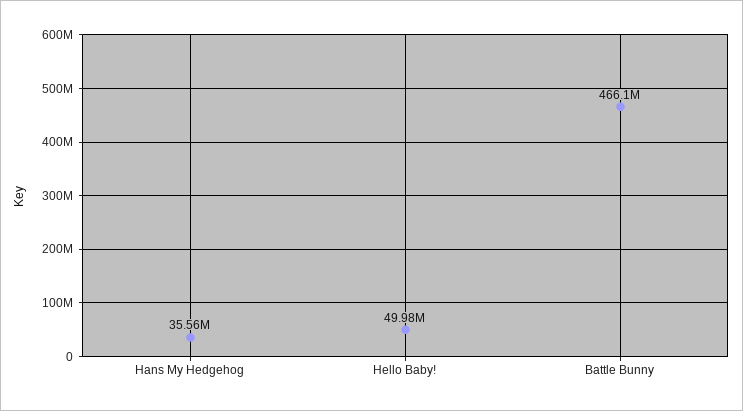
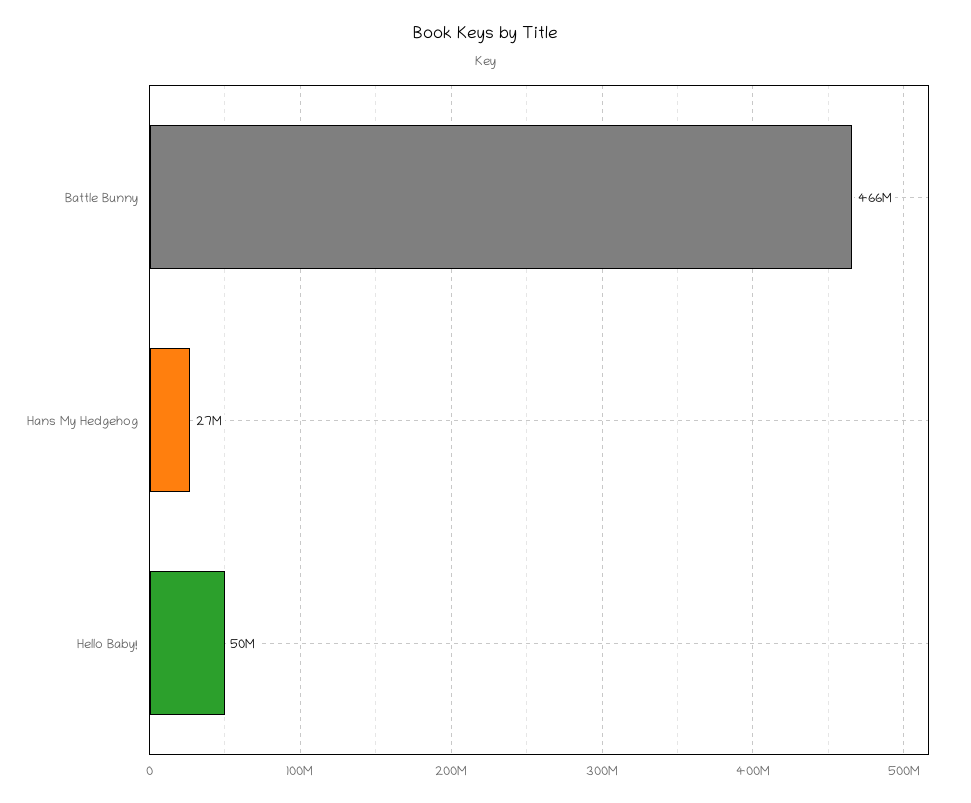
Hans My Hedgehog: 35560000 -> 27000000

